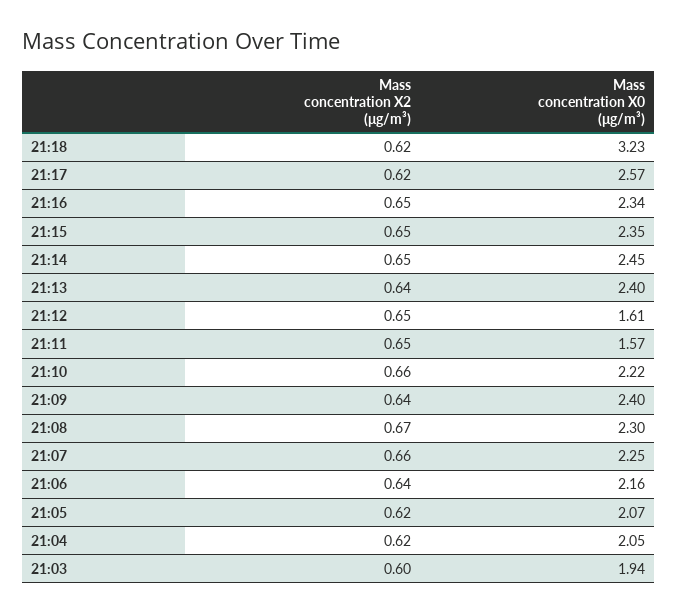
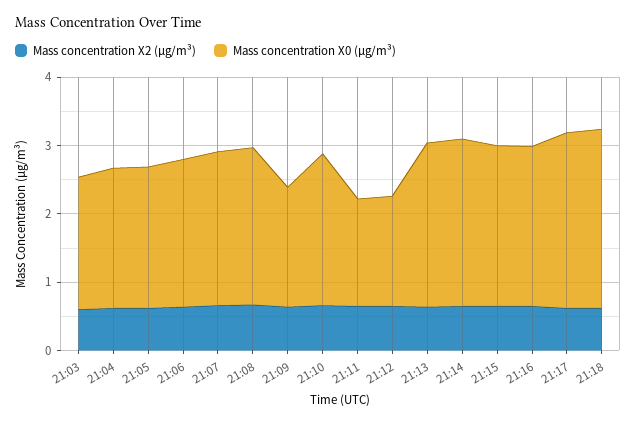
Mass concentration X0 (μg/m³), 21:18: 3.23 -> 2.6
Mass concentration X0 (μg/m³), 21:09: 2.4 -> 1.8

